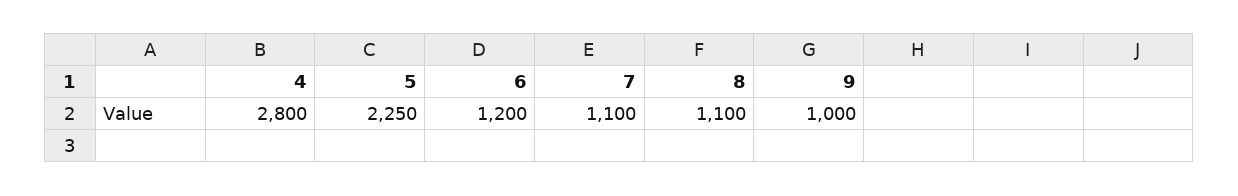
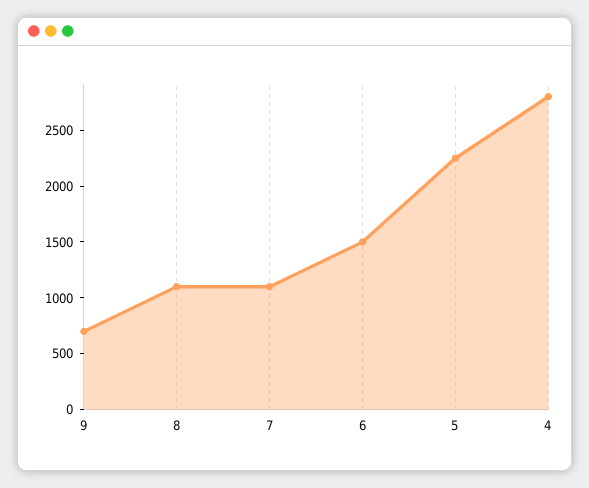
6: 1200 -> 1500
9: 1000 -> 700

